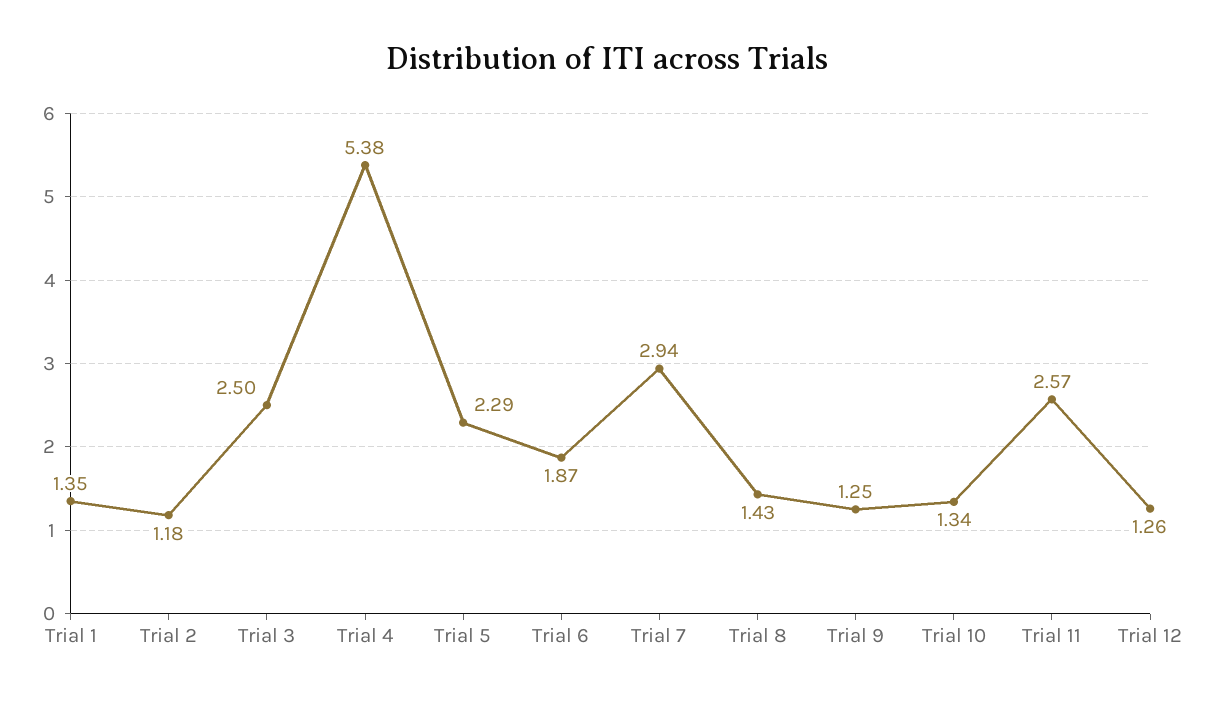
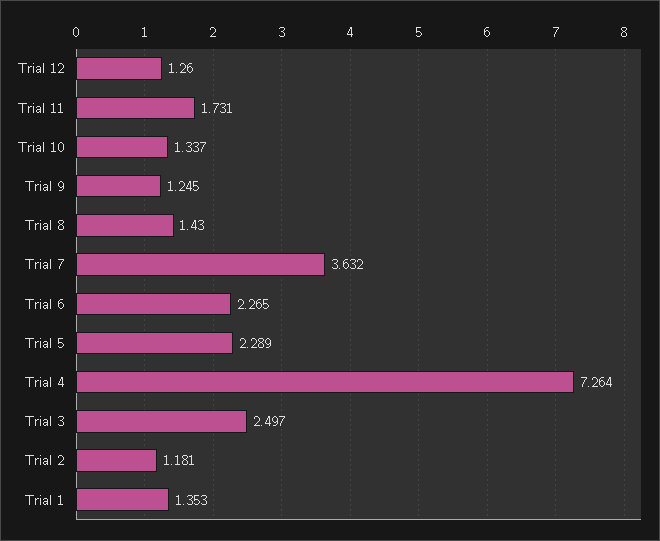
Trial 4: 5.38 -> 7.264
Trial 6: 1.87 -> 2.265
Trial 7: 2.94 -> 3.632
Trial 11: 2.57 -> 1.731

